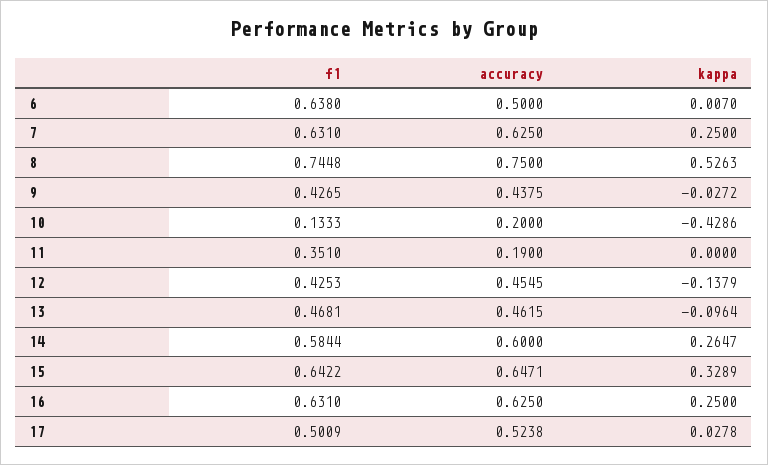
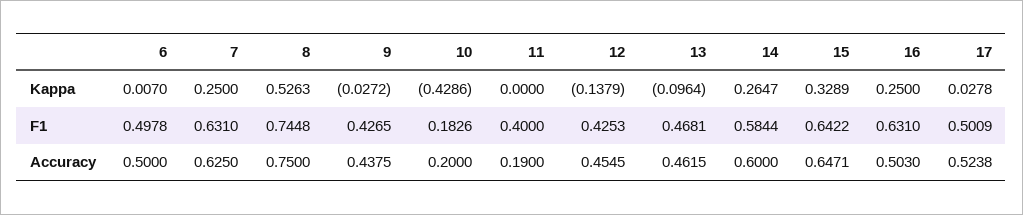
f1, 6: 0.638 -> 0.4978
f1, 10: 0.1333 -> 0.1826
f1, 11: 0.351 -> 0.4
accuracy, 16: 0.625 -> 0.503

